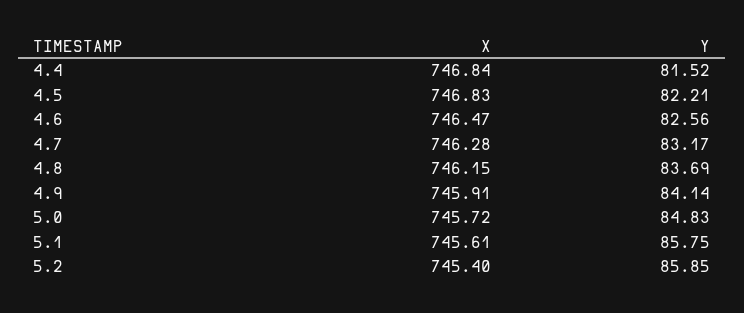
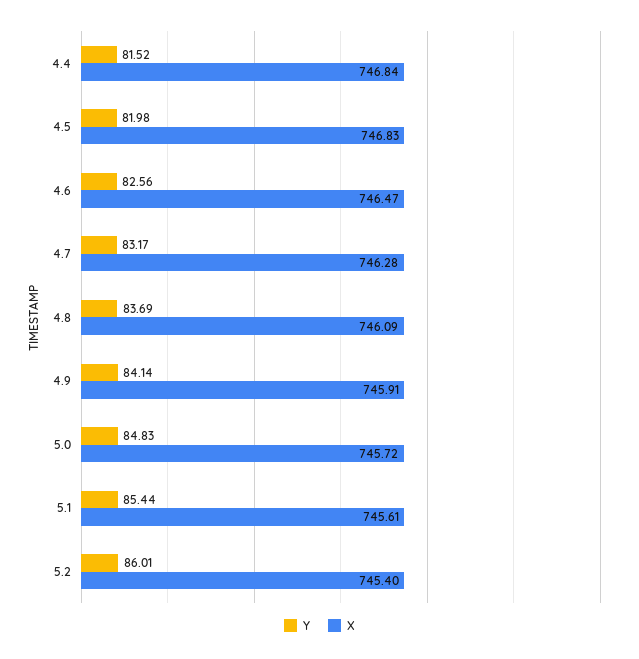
Y, 4.5: 82.21 -> 81.98
X, 4.8: 746.15 -> 746.09
Y, 5.1: 85.75 -> 85.44
Y, 5.2: 85.85 -> 86.01

